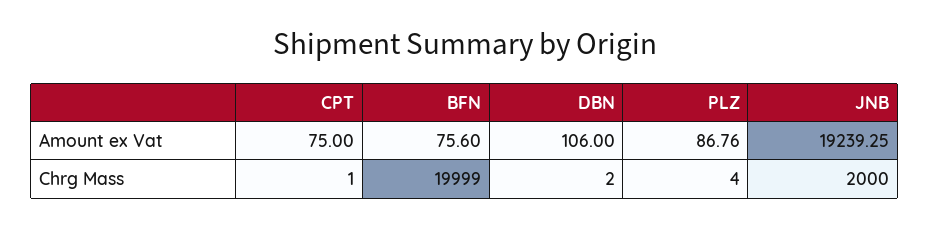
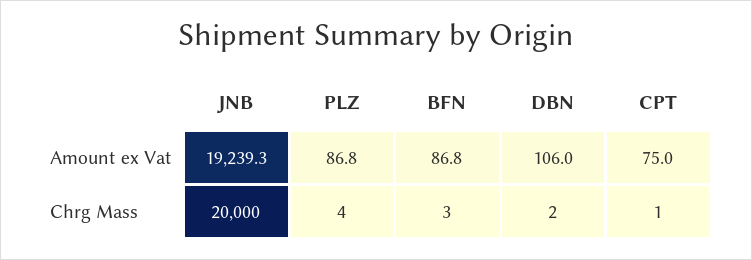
BFN, Amount ex Vat: 75.6 -> 86.8
BFN, Chrg Mass: 19999 -> 3
JNB, Chrg Mass: 2000 -> 20000

